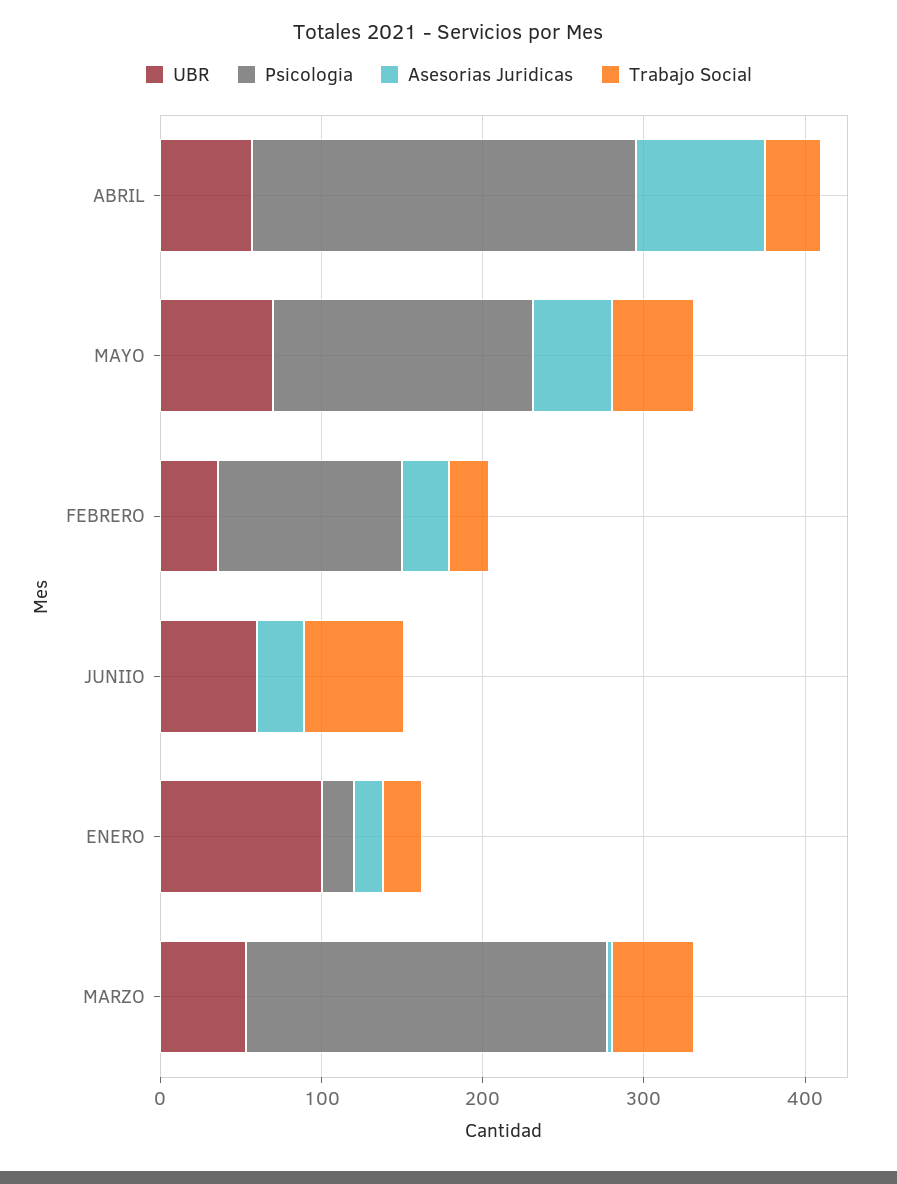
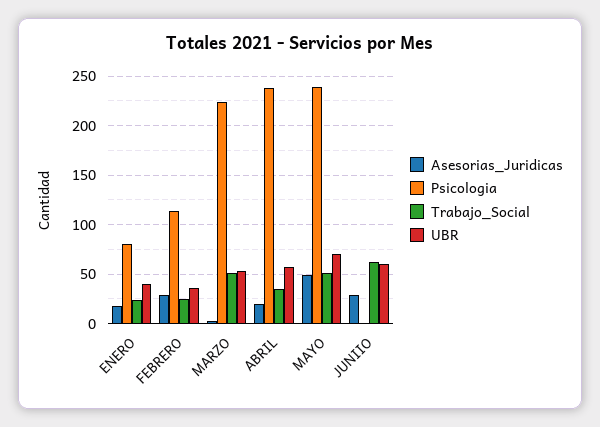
Asesorias Juridicas, ABRIL: 80 -> 20
Psicologia, MAYO: 160 -> 240
UBR, ENERO: 100 -> 40
Psicologia, ENERO: 20 -> 80

